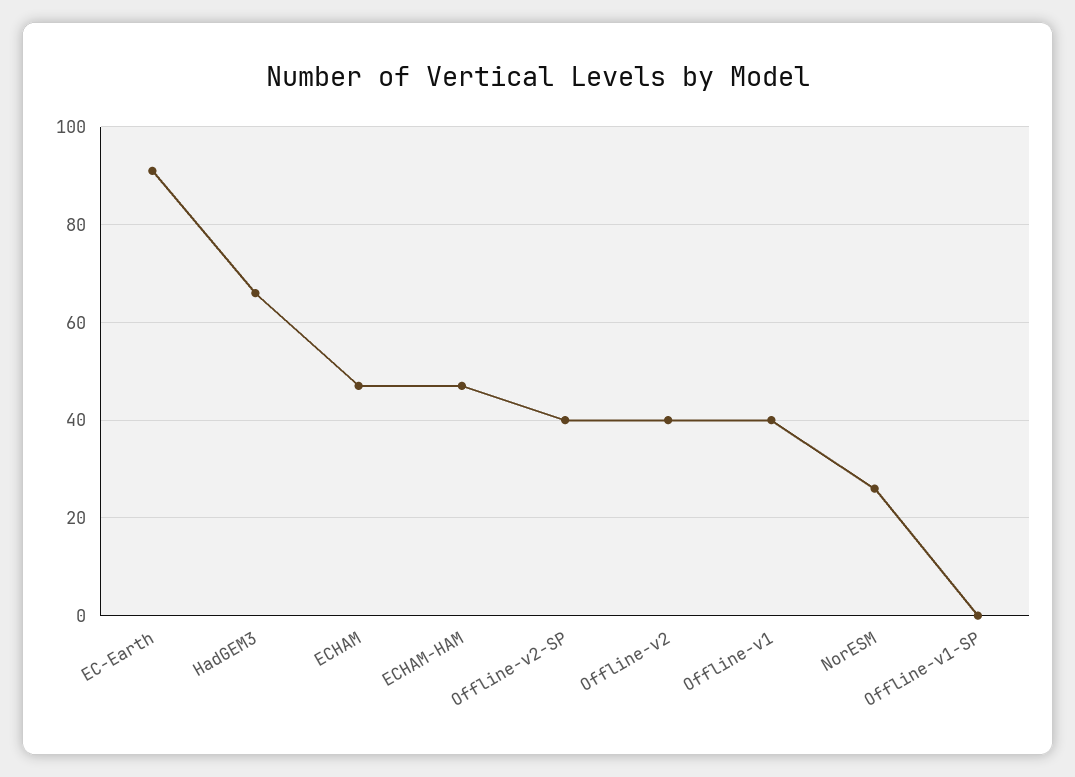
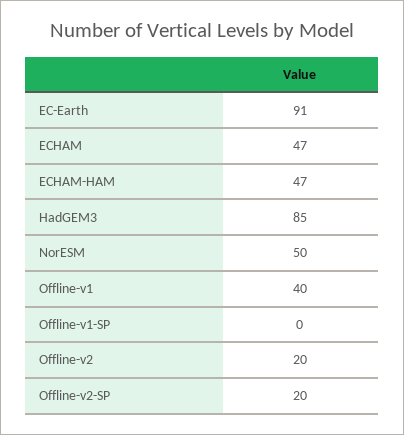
HadGEM3: 65 -> 85
Offline-v2-SP: 40 -> 20
Offline-v2: 40 -> 20
NorESM: 25 -> 50

